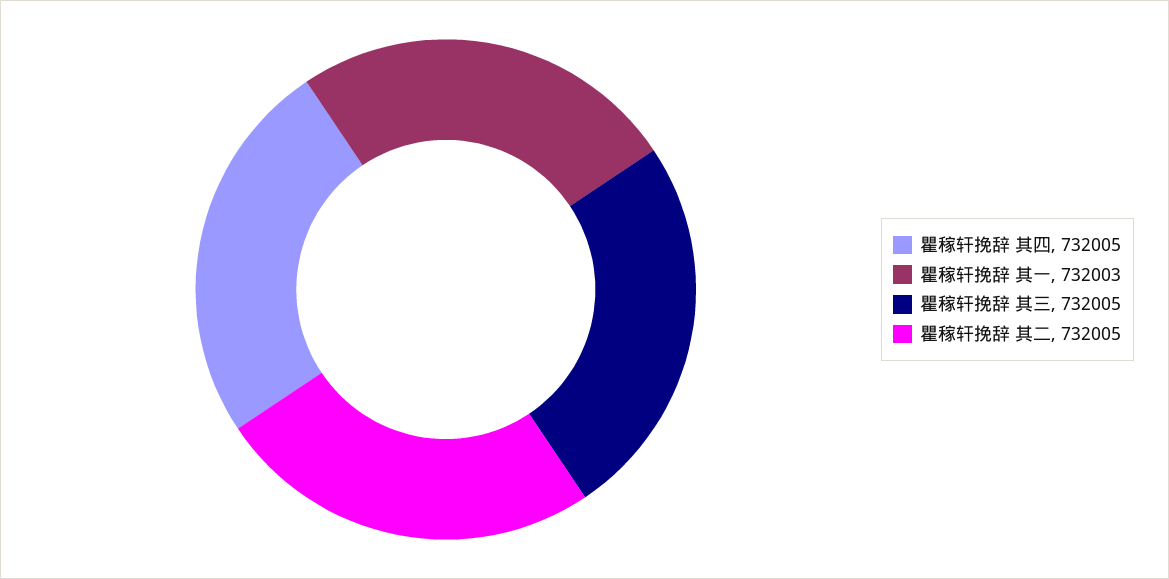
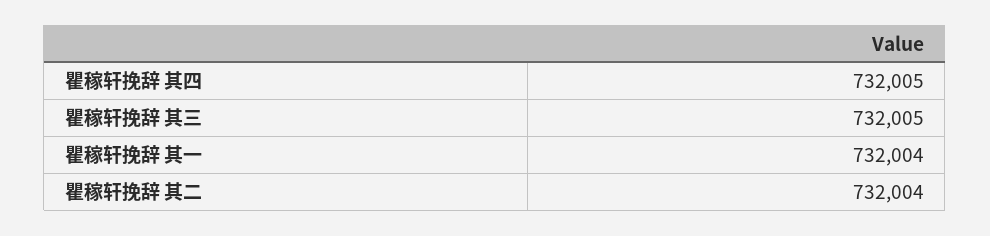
瞿稼轩挽辞 其一: 732003 -> 732004
瞿稼轩挽辞 其二: 732005 -> 732004

